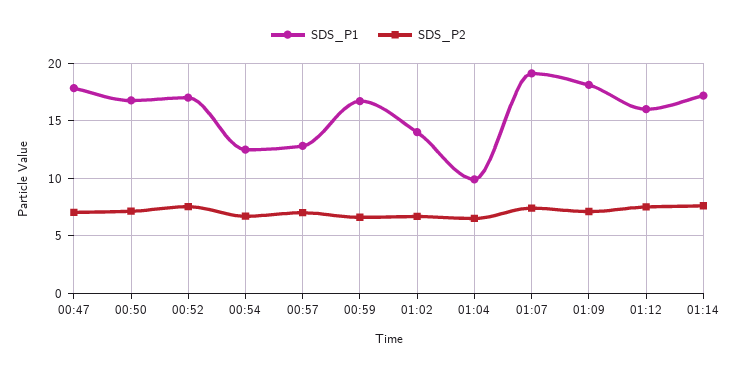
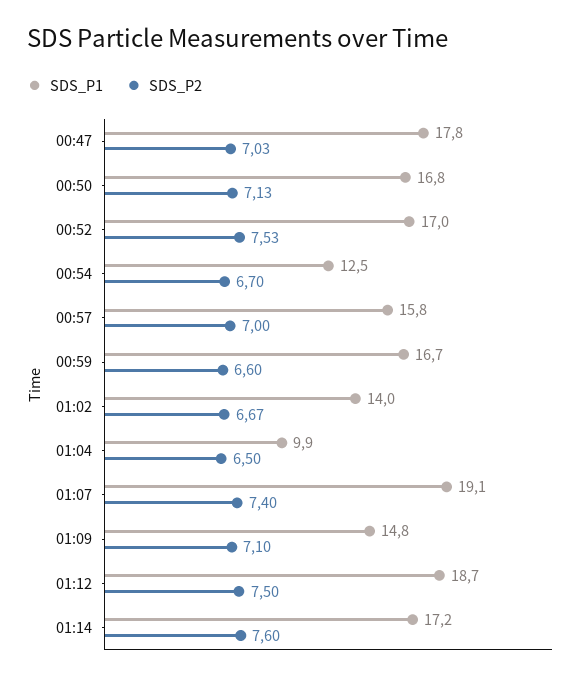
SDS_P1, 00:57: 13 -> 15.8
SDS_P1, 01:09: 18 -> 14.8
SDS_P1, 01:12: 16 -> 18.7

